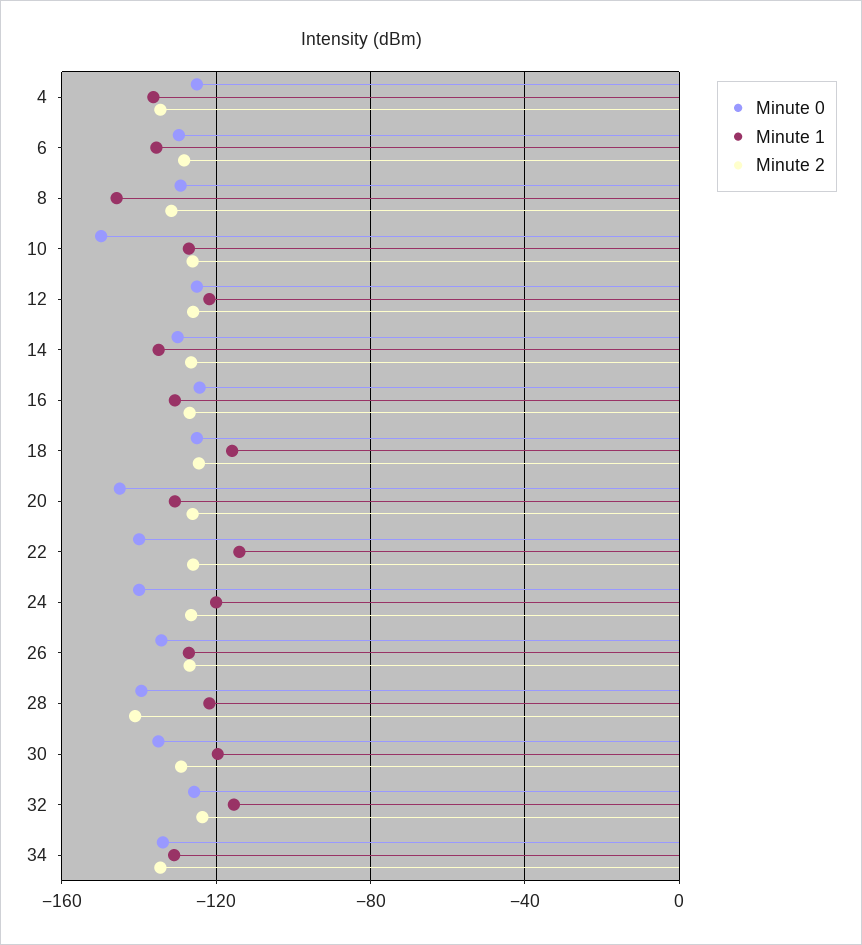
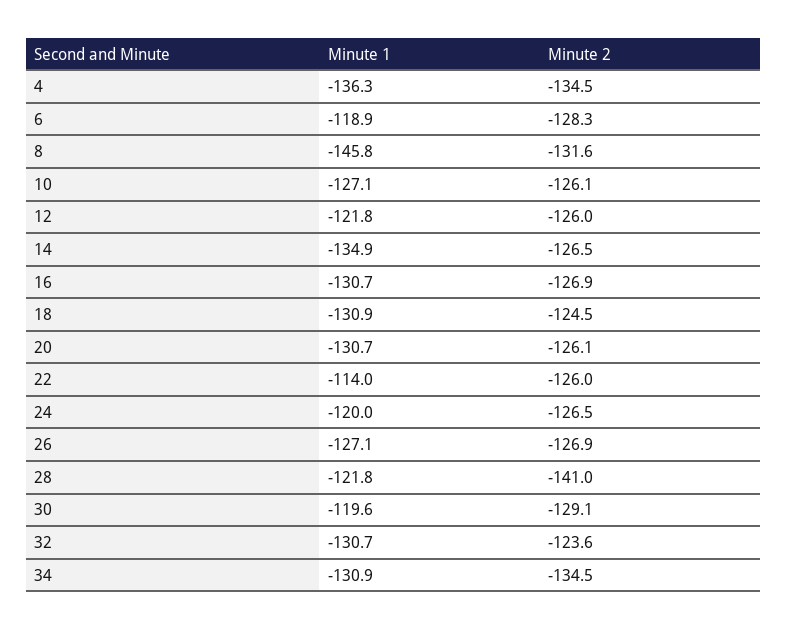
Minute 0, 4: -125 -> none
Minute 0, 6: -130 -> none
Minute 1, 6: -135 -> -118.9
Minute 0, 8: -130 -> none
Minute 0, 10: -150 -> none
Minute 0, 12: -125 -> none
Minute 0, 14: -130 -> none
Minute 0, 16: -125 -> none
Minute 0, 18: -125 -> none
Minute 1, 18: -115 -> -130.9
Minute 0, 20: -145 -> none
Minute 0, 22: -140 -> none
Minute 0, 24: -140 -> none
Minute 0, 26: -135 -> none
Minute 0, 28: -140 -> none
Minute 0, 30: -135 -> none
Minute 0, 32: -125 -> none
Minute 1, 32: -115 -> -130.7
Minute 0, 34: -135 -> none

